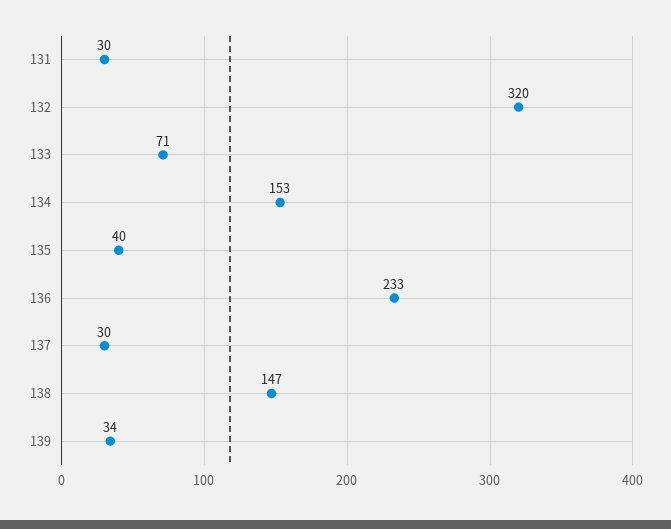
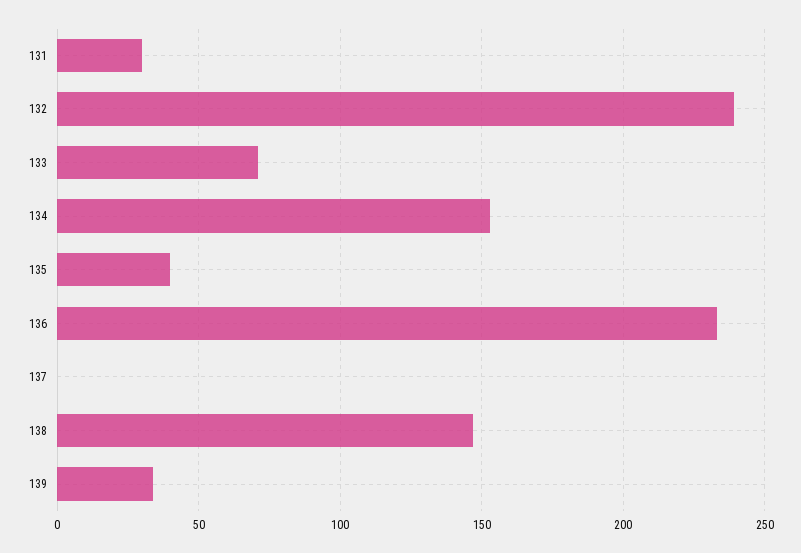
132: 320 -> 240
137: 30 -> 0

